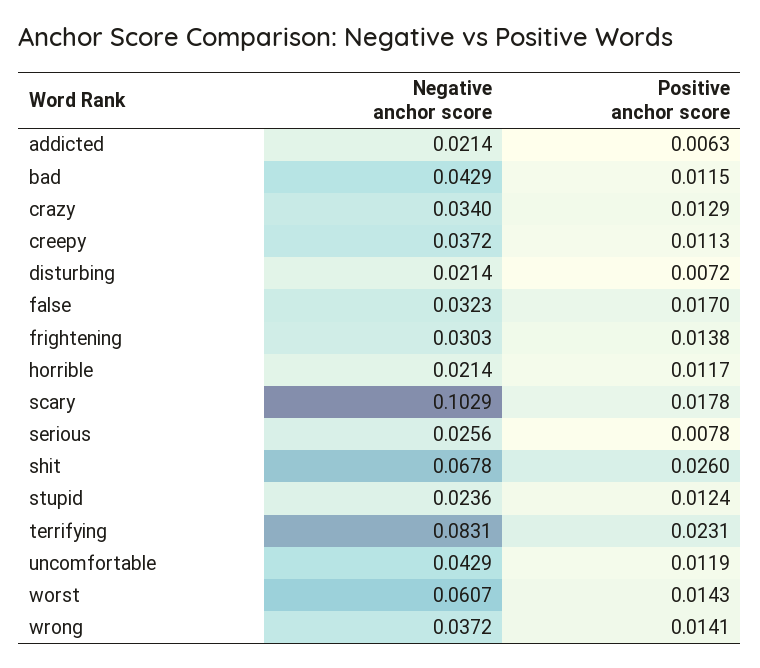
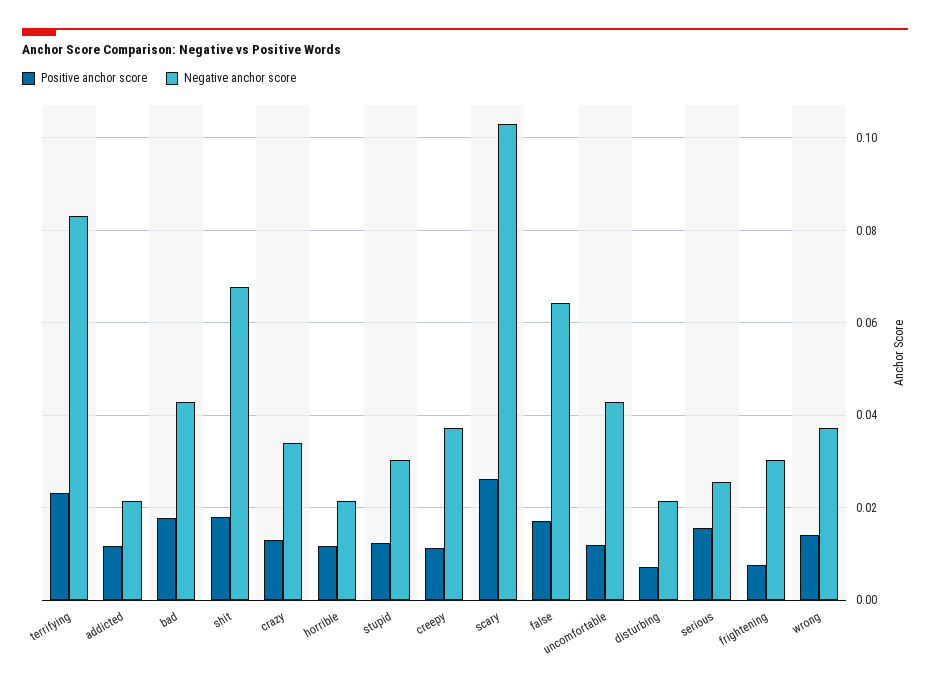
Positive anchor score, addicted: 0.0063 -> 0.012
Positive anchor score, bad: 0.0115 -> 0.018
Negative anchor score, false: 0.0323 -> 0.064
Positive anchor score, frightening: 0.0138 -> 0.008
Positive anchor score, scary: 0.0178 -> 0.026
Positive anchor score, serious: 0.0078 -> 0.016
Positive anchor score, shit: 0.026 -> 0.018
Negative anchor score, stupid: 0.0236 -> 0.03
Negative anchor score, worst: 0.0607 -> none
Positive anchor score, worst: 0.0143 -> none

